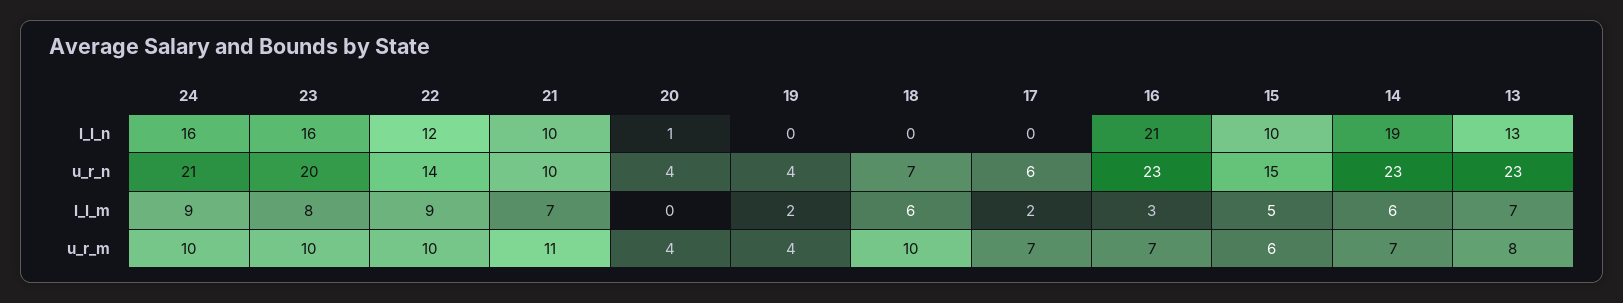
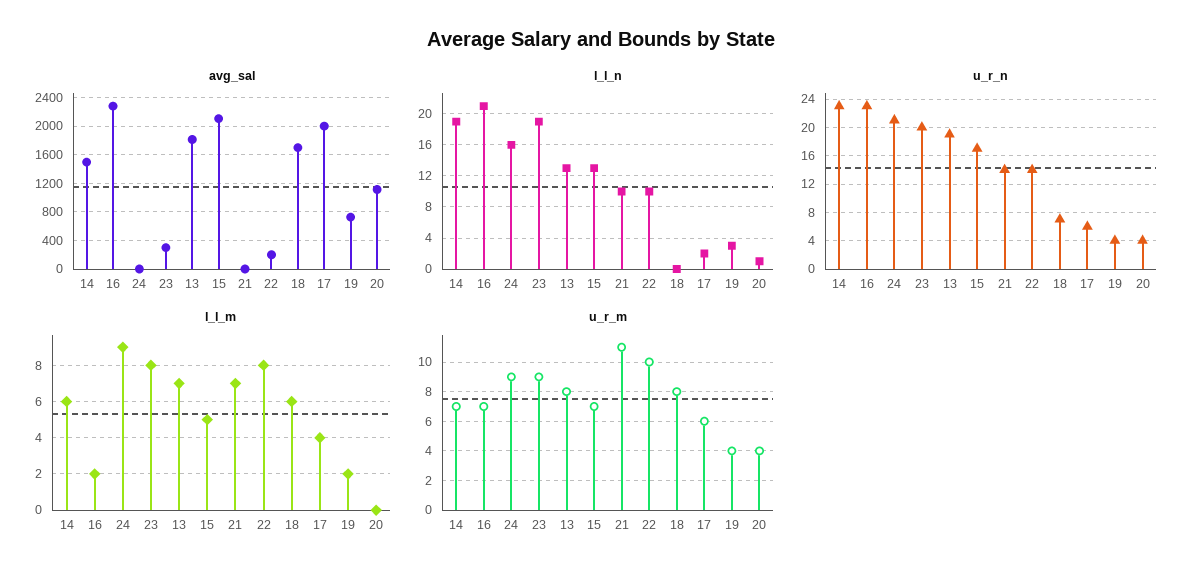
l_l_n, 23: 16 -> 19
l_l_n, 22: 12 -> 10
l_l_n, 19: 0 -> 3
l_l_n, 17: 0 -> 2
l_l_n, 15: 10 -> 13
u_r_n, 21: 10 -> 14
u_r_n, 15: 15 -> 17
u_r_n, 13: 23 -> 19
l_l_m, 22: 9 -> 8
l_l_m, 17: 2 -> 4
l_l_m, 16: 3 -> 2
u_r_m, 24: 10 -> 9
u_r_m, 23: 10 -> 9
u_r_m, 18: 10 -> 8
u_r_m, 17: 7 -> 6
u_r_m, 15: 6 -> 7
avg_sal, 14: none -> 1500
avg_sal, 16: none -> 2300
avg_sal, 24: none -> 0
avg_sal, 23: none -> 300
avg_sal, 13: none -> 1800
avg_sal, 15: none -> 2100
avg_sal, 21: none -> 0
avg_sal, 22: none -> 200
avg_sal, 18: none -> 1700
avg_sal, 17: none -> 2000
avg_sal, 19: none -> 700
avg_sal, 20: none -> 1100

